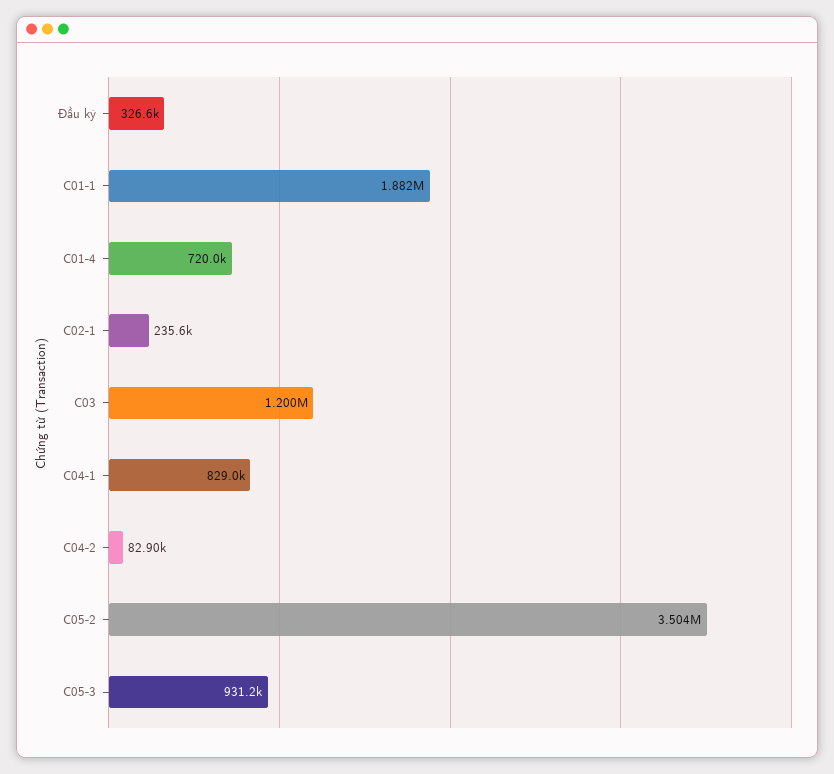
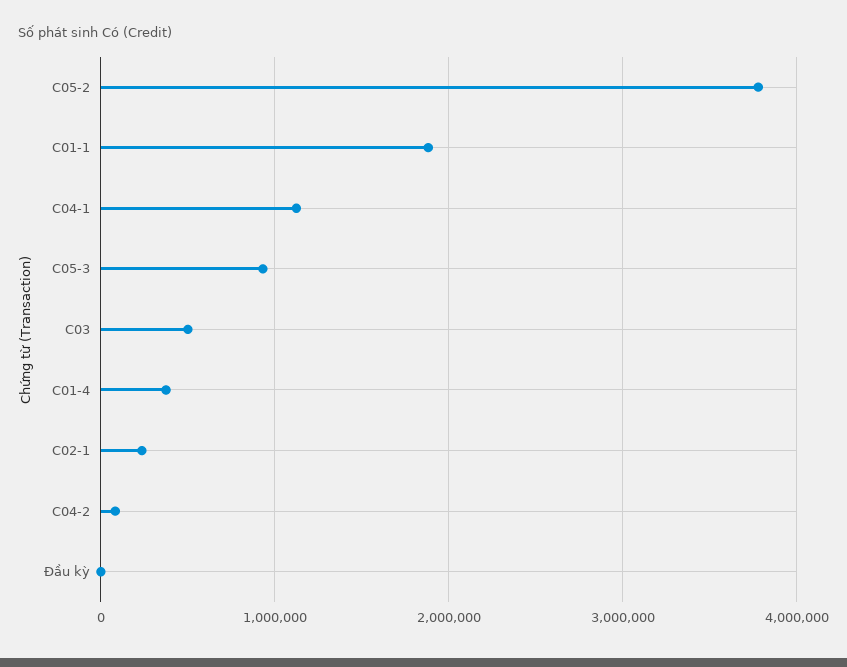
Đầu kỳ: 326600 -> 0
C01-4: 720000 -> 400000
C03: 1200000 -> 500000
C04-1: 829000 -> 1100000
C05-2: 3504000 -> 3800000

